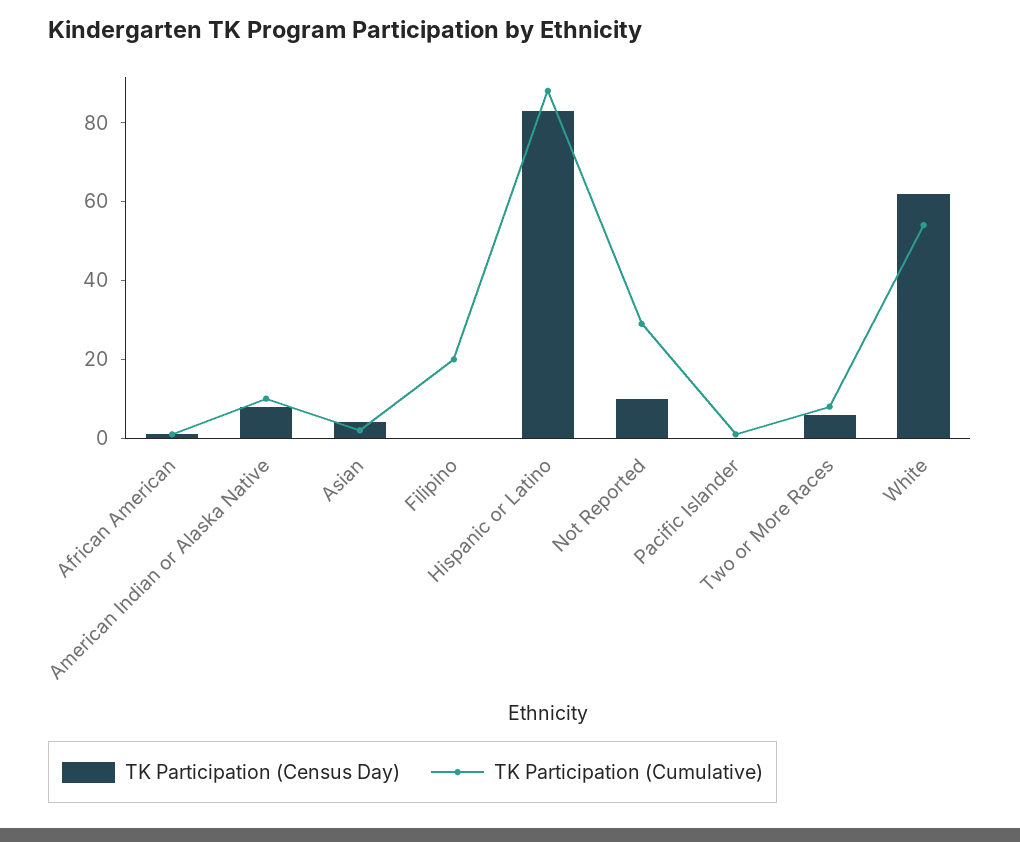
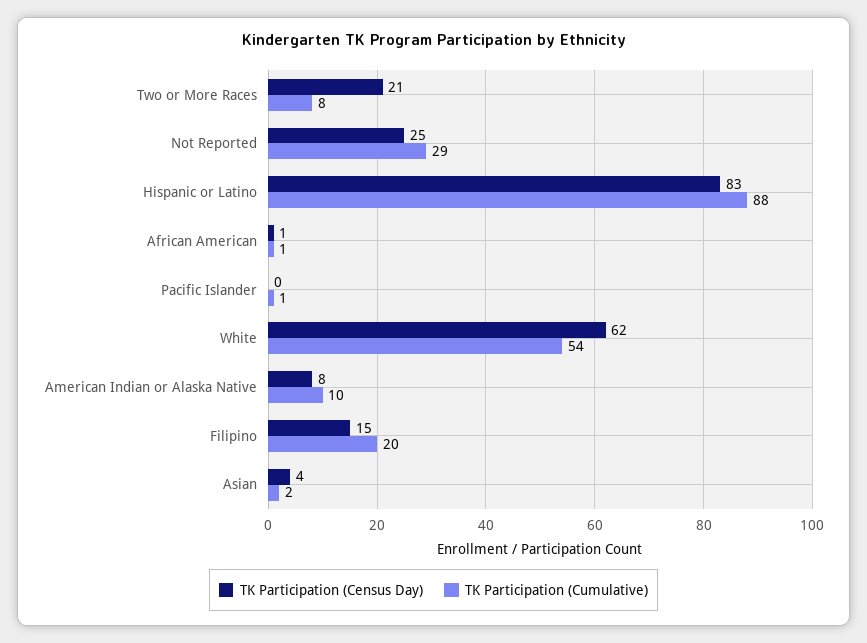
TK Participation (Census Day), Filipino: 0 -> 15
TK Participation (Census Day), Not Reported: 10 -> 25
TK Participation (Census Day), Two or More Races: 5 -> 21

